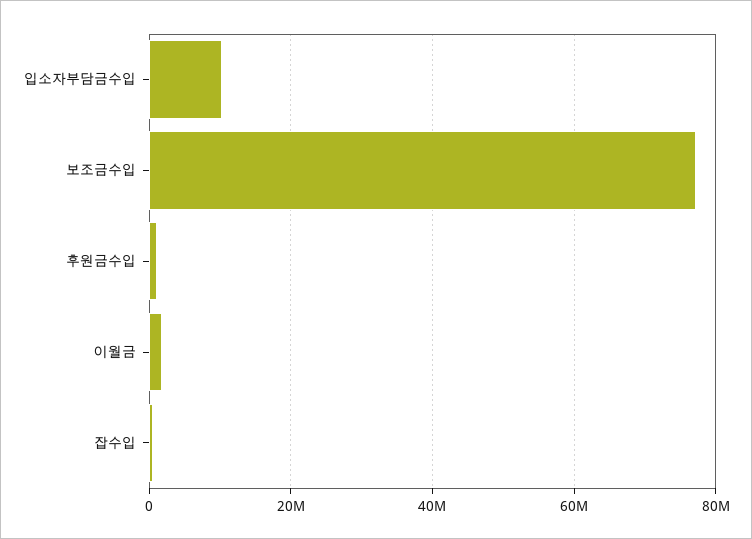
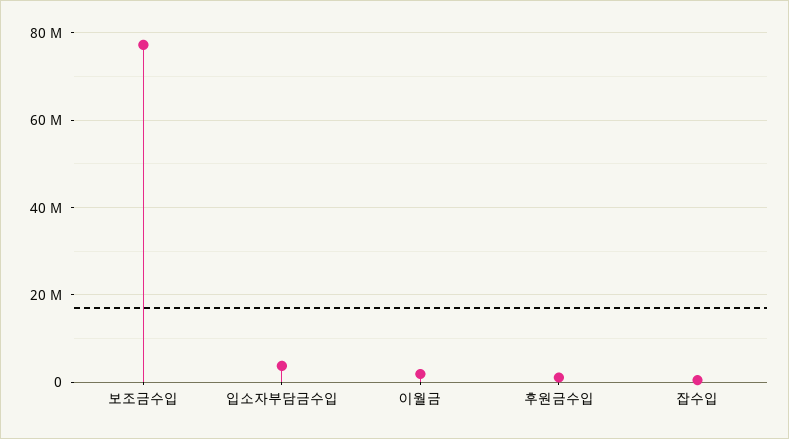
입소자부담금수입: 10000000 -> 4000000

